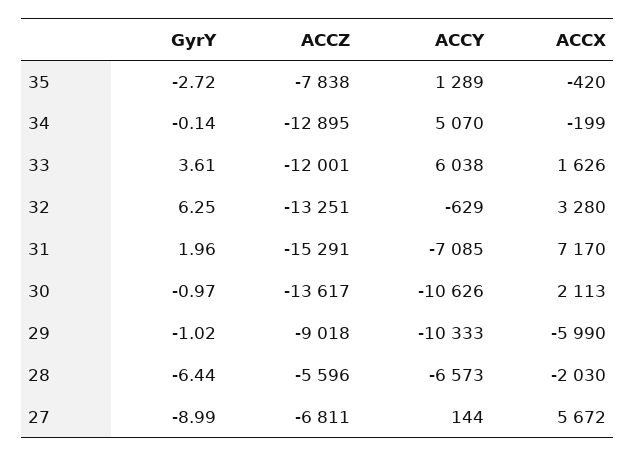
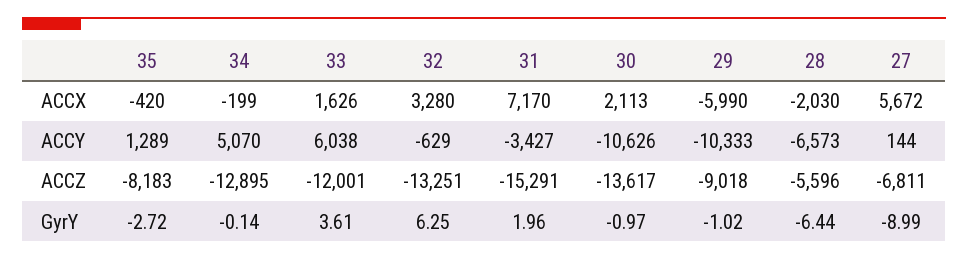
ACCZ, 35: -7838 -> -8183
ACCY, 31: -7085 -> -3427

